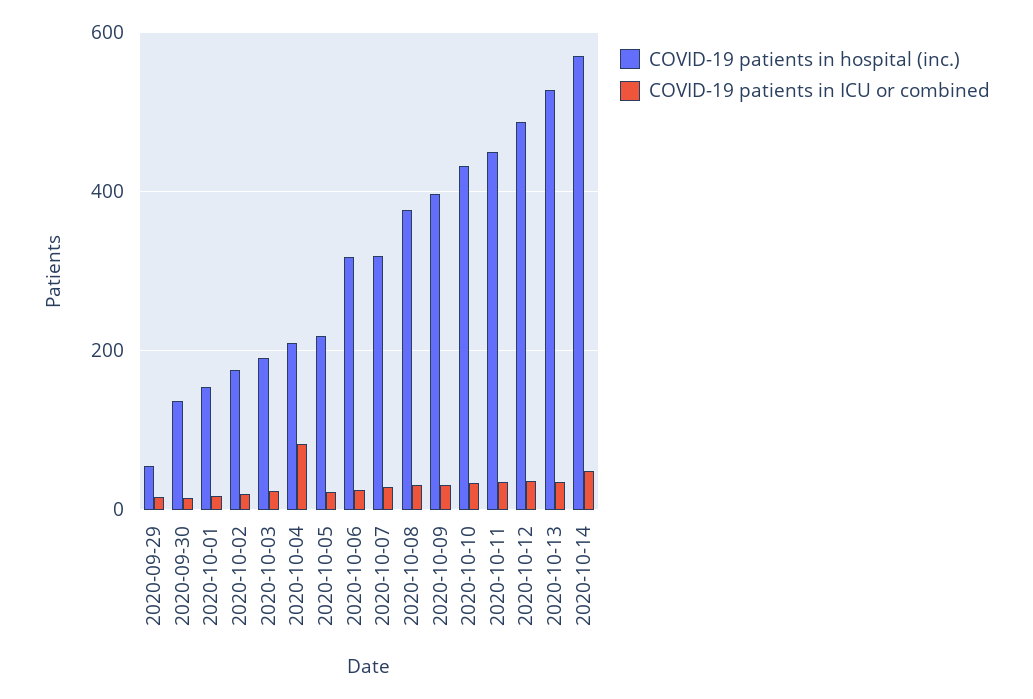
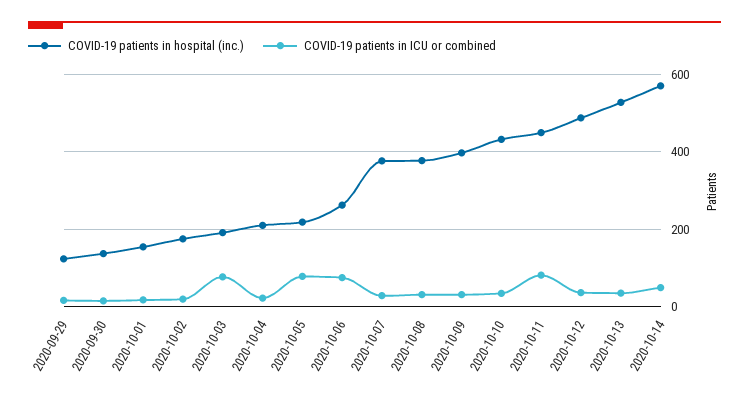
COVID-19 patients in hospital (inc.), 2020-09-29: 60 -> 120
COVID-19 patients in ICU or combined, 2020-10-03: 20 -> 80
COVID-19 patients in ICU or combined, 2020-10-04: 80 -> 20
COVID-19 patients in ICU or combined, 2020-10-05: 20 -> 80
COVID-19 patients in hospital (inc.), 2020-10-06: 320 -> 260
COVID-19 patients in ICU or combined, 2020-10-06: 20 -> 80
COVID-19 patients in hospital (inc.), 2020-10-07: 320 -> 380
COVID-19 patients in ICU or combined, 2020-10-11: 40 -> 80

